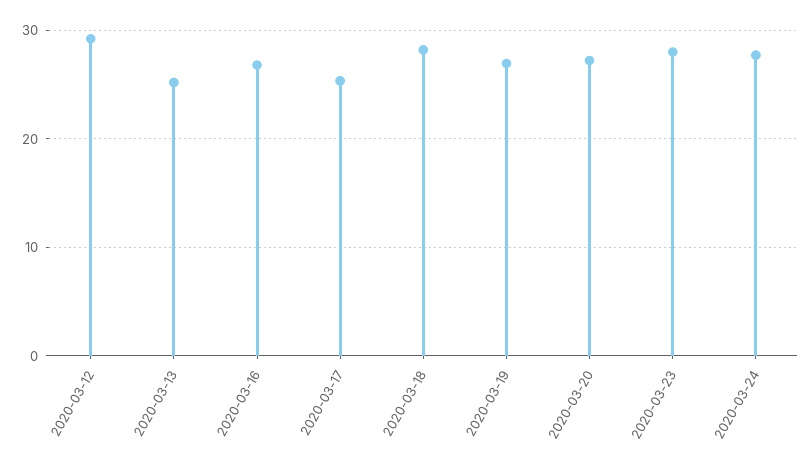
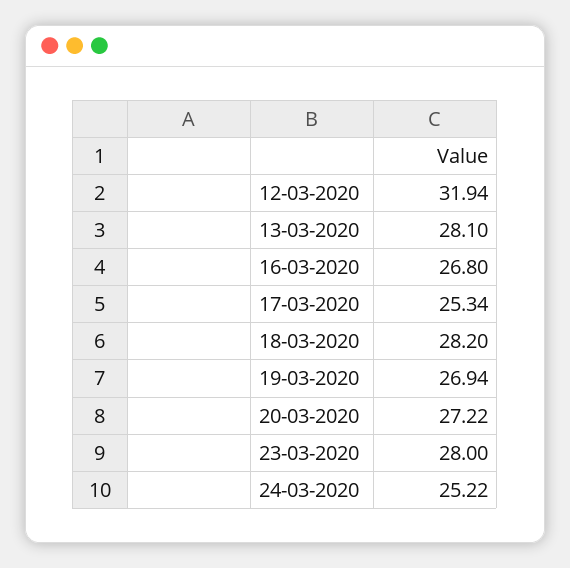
2020-03-12: 29 -> 31.94
2020-03-13: 25 -> 28.1
2020-03-24: 28 -> 25.22

